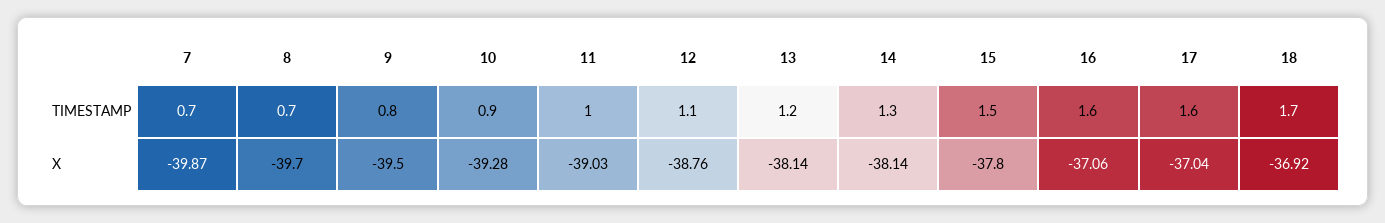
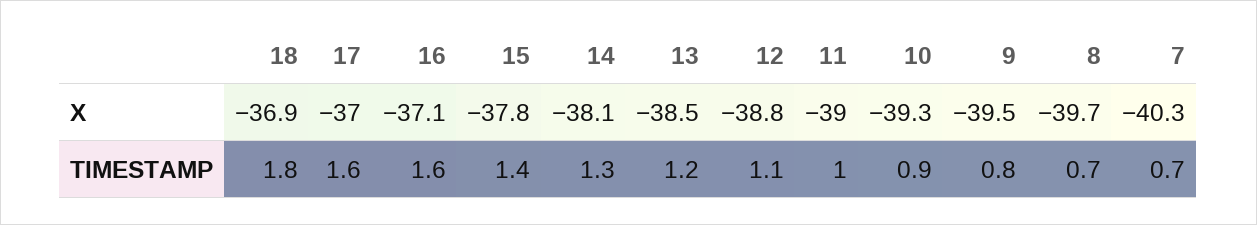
15, TIMESTAMP: 1.5 -> 1.4
18, TIMESTAMP: 1.7 -> 1.8
7, X: -39.87 -> -40.3
13, X: -38.14 -> -38.5

